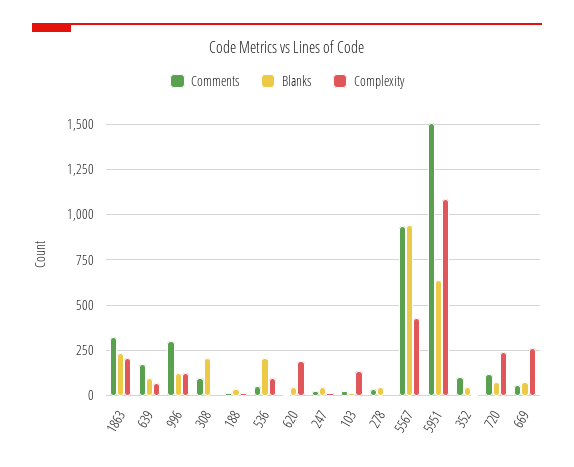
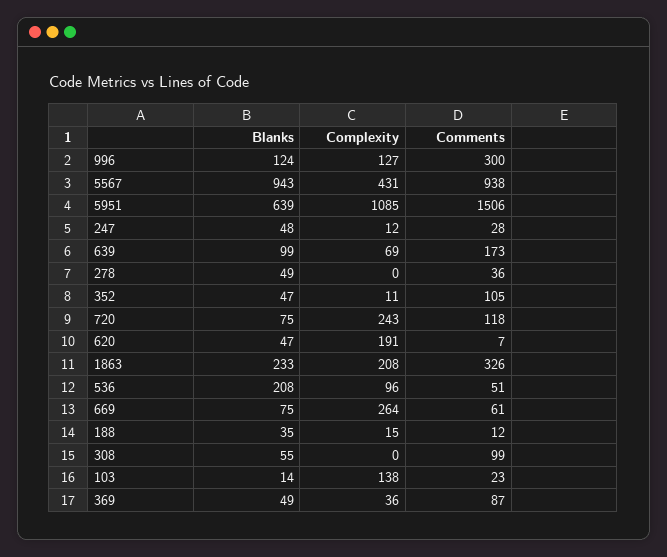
Blanks, 308: 200 -> 55
Blanks, 369: none -> 49
Complexity, 369: none -> 36
Comments, 369: none -> 87

